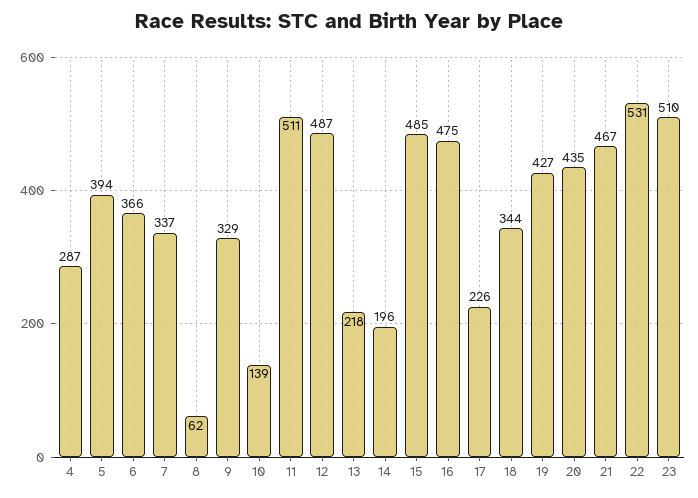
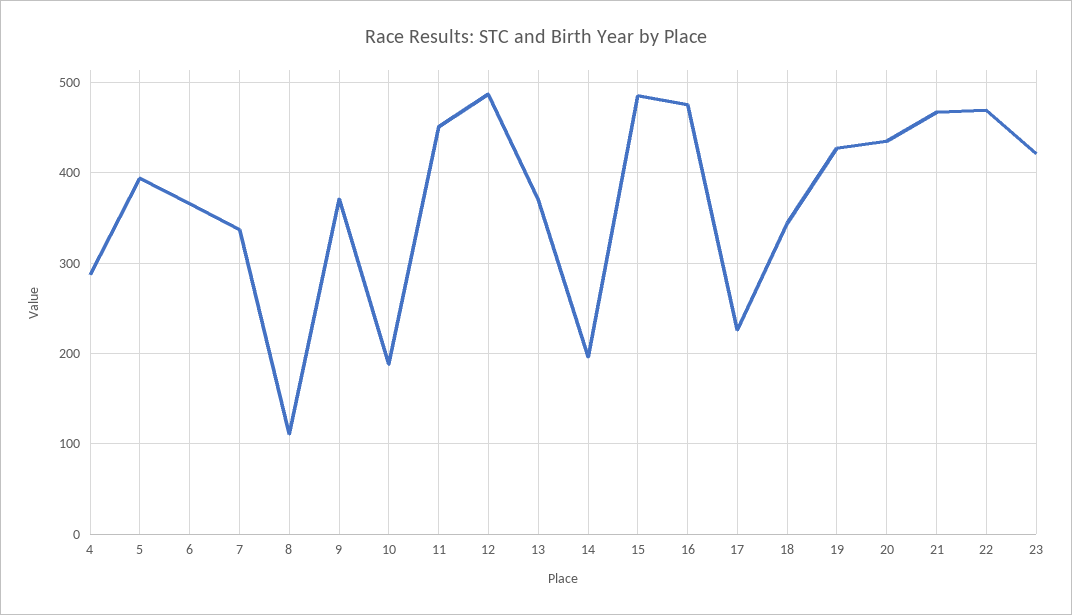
8: 62 -> 110
9: 329 -> 370
10: 139 -> 190
11: 511 -> 450
13: 218 -> 370
22: 531 -> 470
23: 510 -> 420

